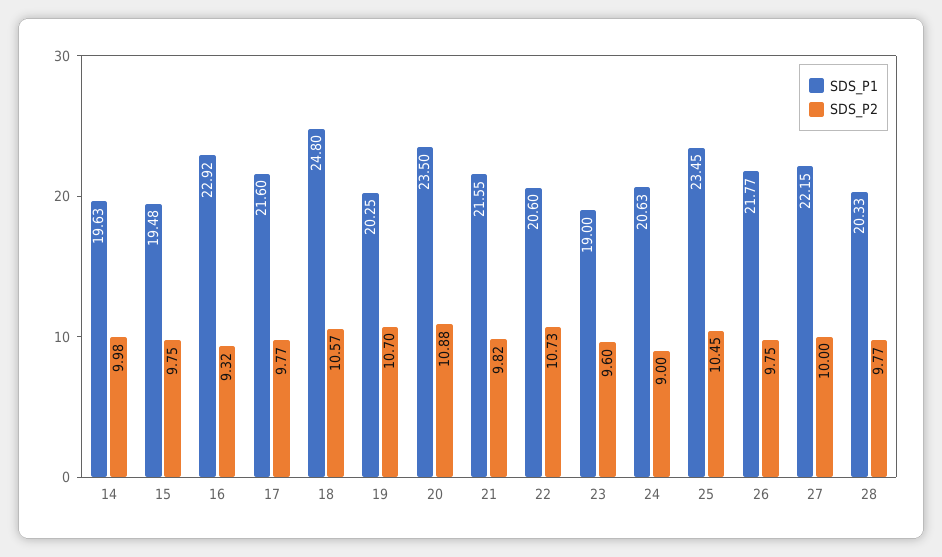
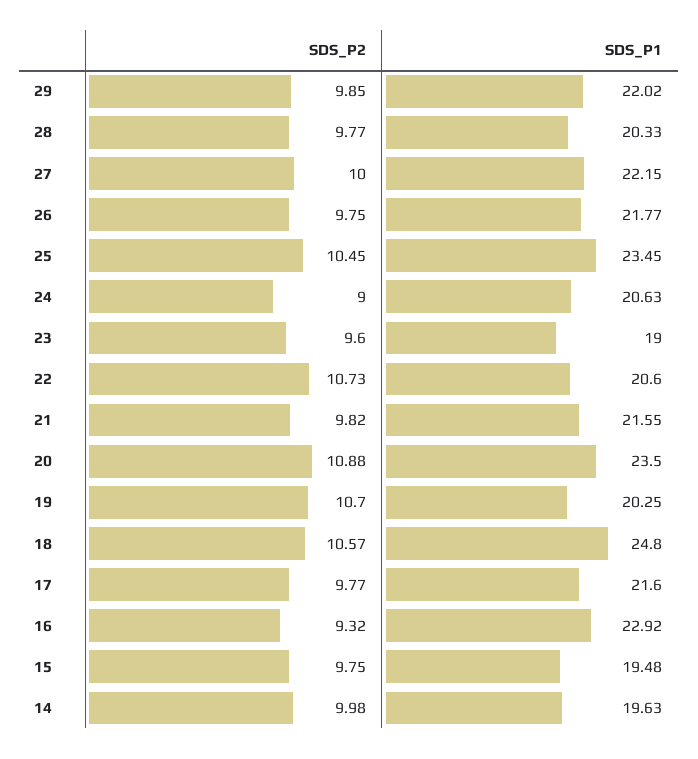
SDS_P2, 29: none -> 9.85
SDS_P1, 29: none -> 22.02

